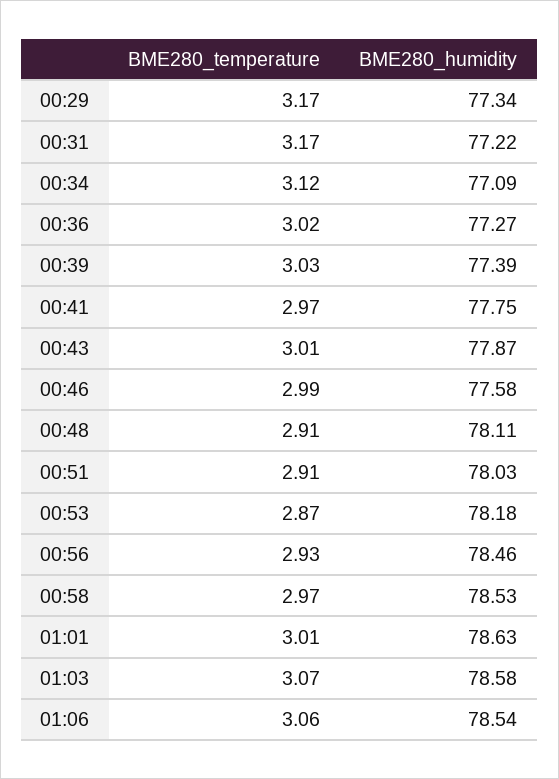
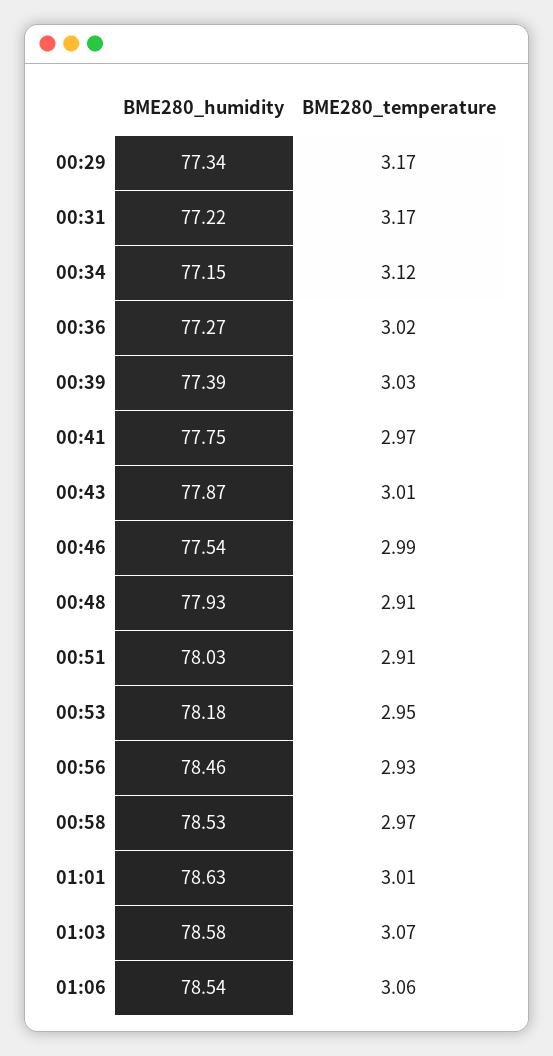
BME280_humidity, 00:34: 77.09 -> 77.15
BME280_humidity, 00:46: 77.58 -> 77.54
BME280_humidity, 00:48: 78.11 -> 77.93
BME280_temperature, 00:53: 2.87 -> 2.95

